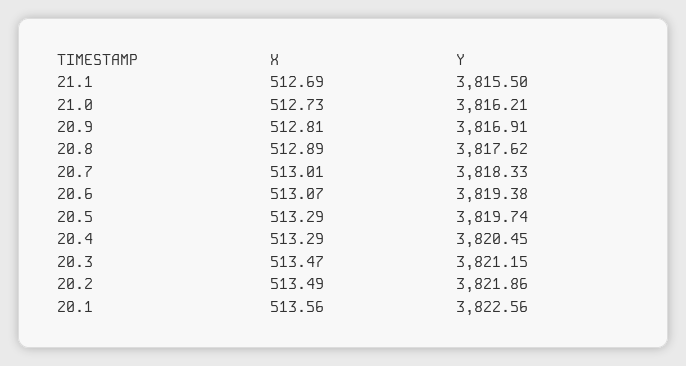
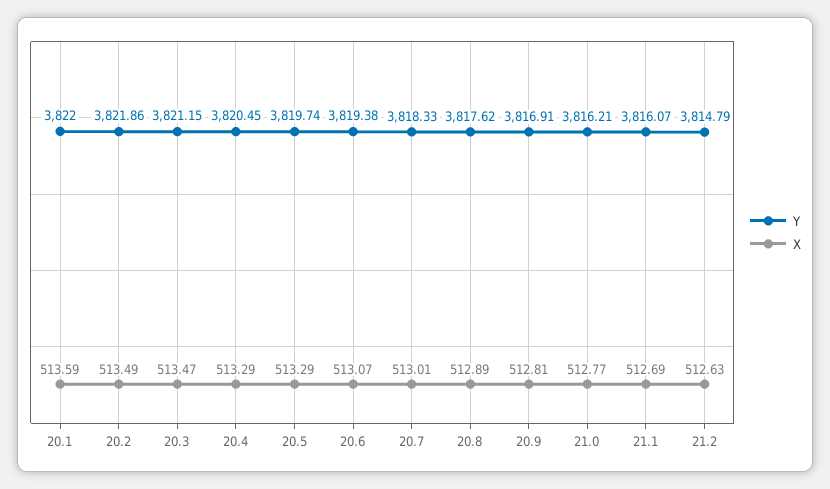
Y, 21.1: 3815.5 -> 3816.07
X, 21.0: 512.73 -> 512.77
X, 20.1: 513.56 -> 513.59
Y, 20.1: 3822.56 -> 3822
Y, 21.2: none -> 3814.79
X, 21.2: none -> 512.63

